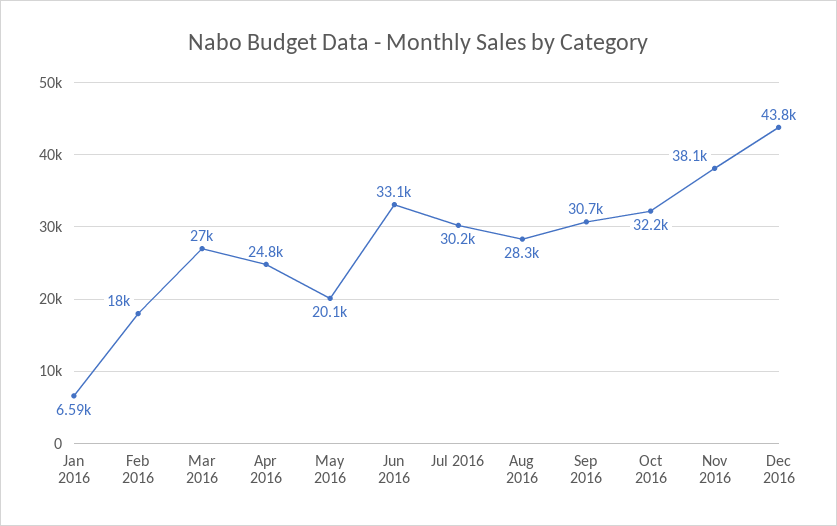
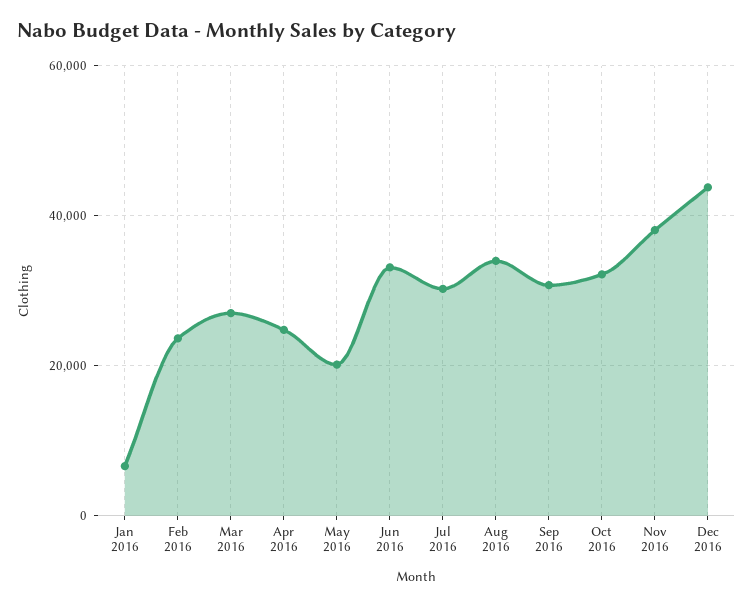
Feb 2016: 18000 -> 24000
Aug 2016: 28300 -> 34000

